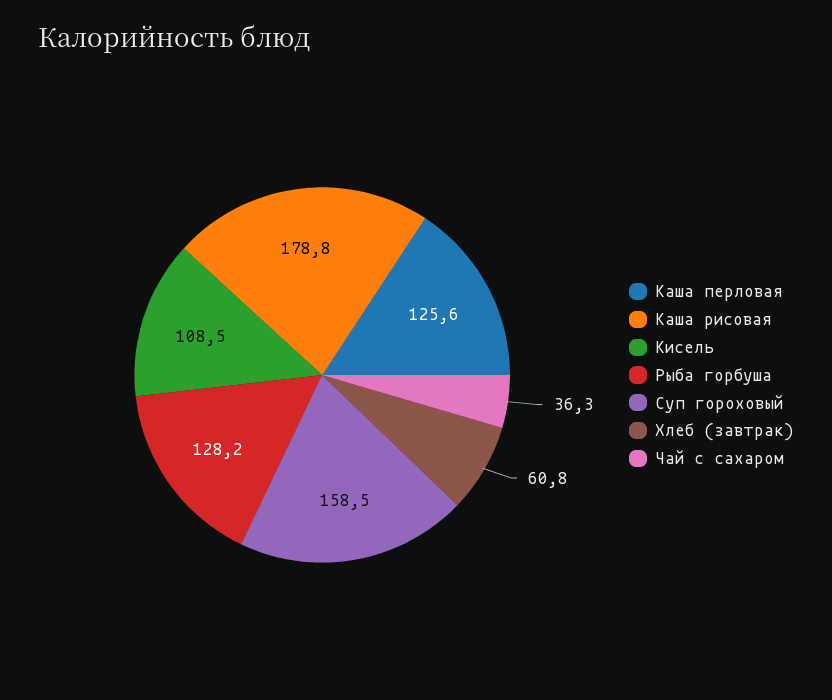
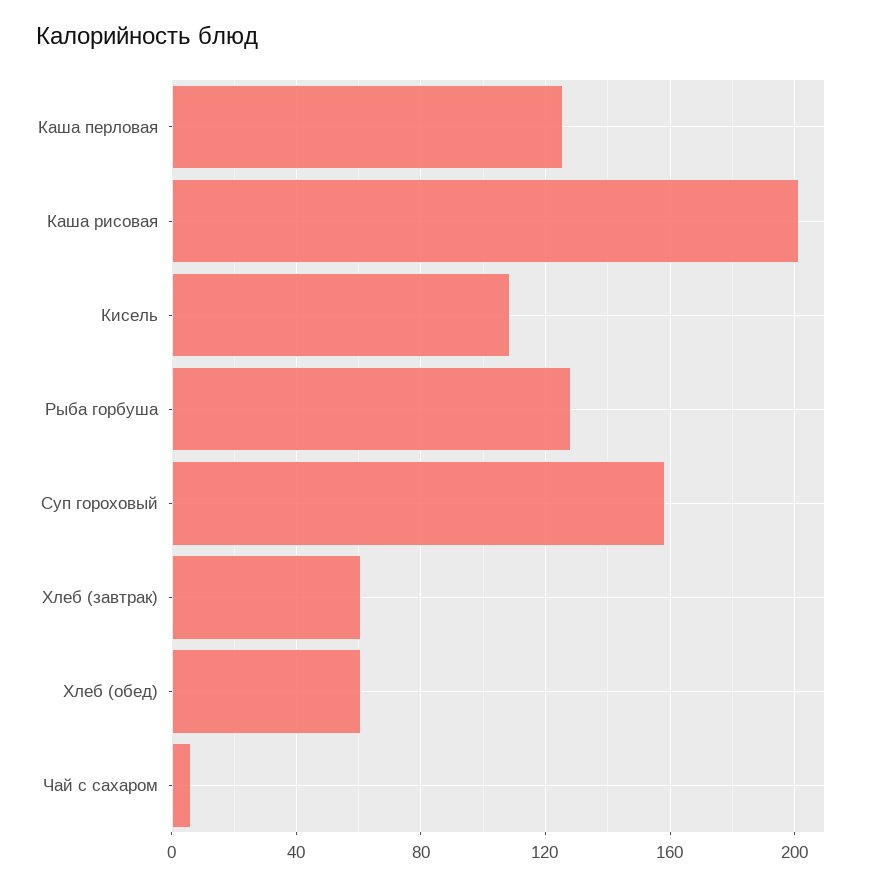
Каша рисовая: 178.8 -> 200
Чай с сахаром: 36.3 -> 5
Хлеб (обед): none -> 60

